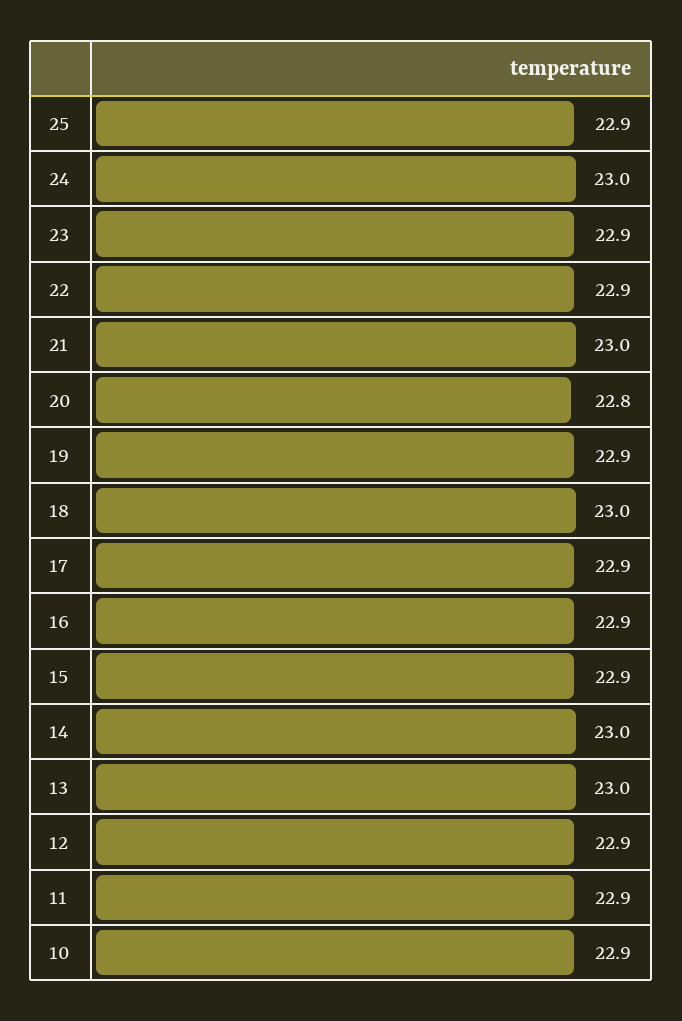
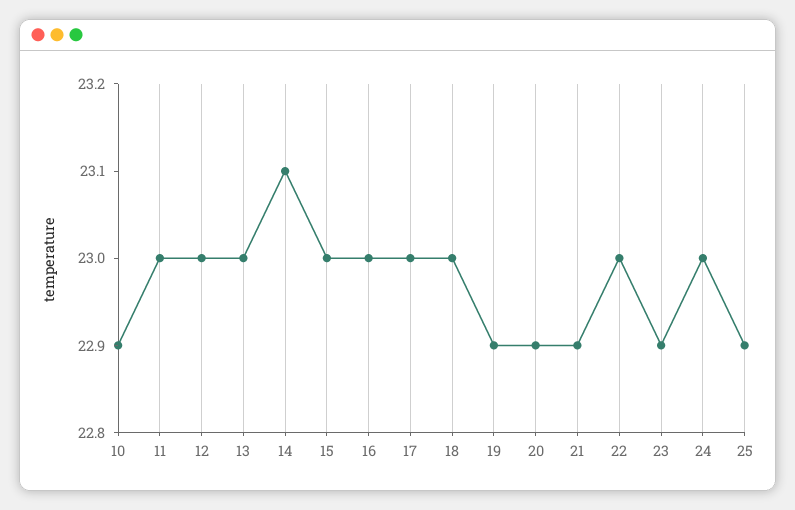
22: 22.9 -> 23
21: 23 -> 22.9
20: 22.8 -> 22.9
17: 22.9 -> 23
16: 22.9 -> 23
15: 22.9 -> 23
14: 23 -> 23.1
12: 22.9 -> 23
11: 22.9 -> 23

